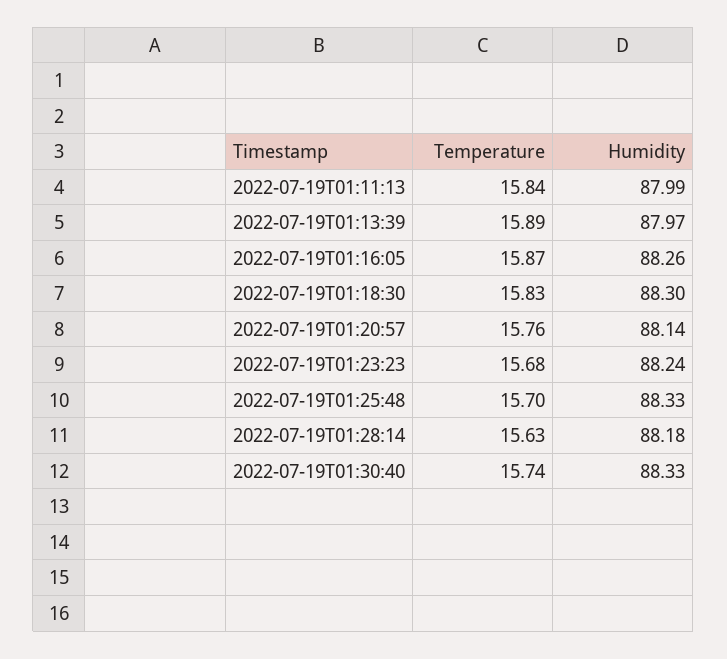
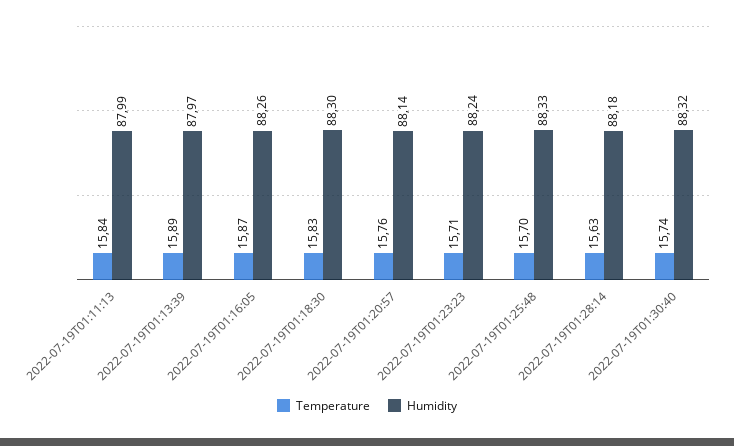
Temperature, 2022-07-19T01:23:23: 15.68 -> 15.71
Humidity, 2022-07-19T01:30:40: 88.33 -> 88.32

